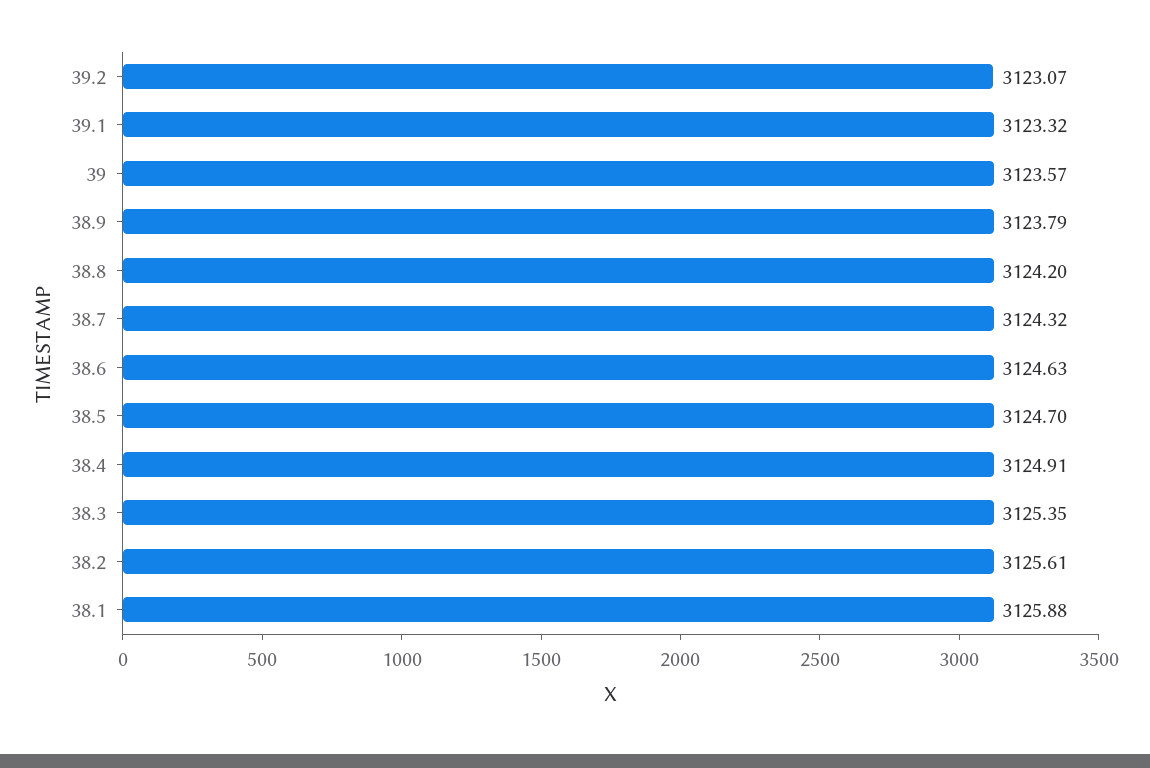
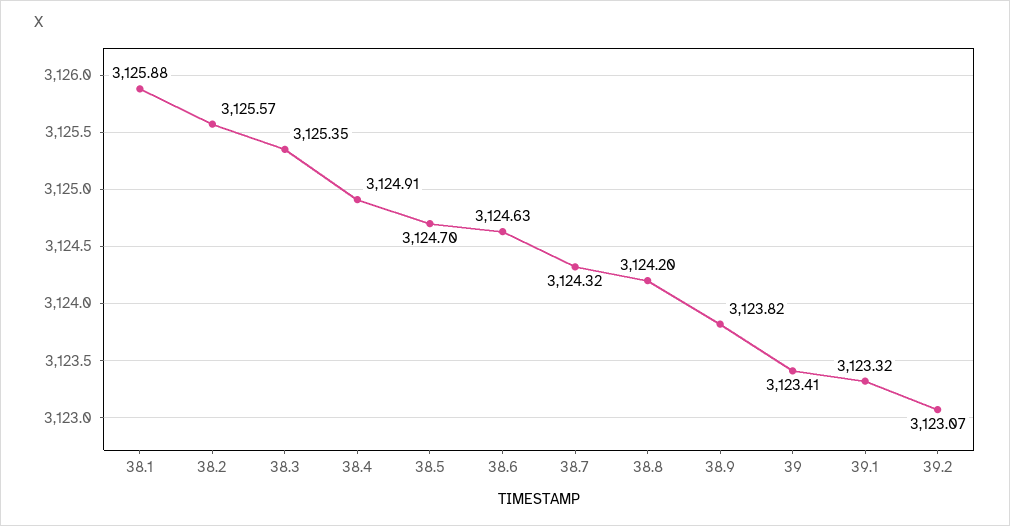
39: 3123.57 -> 3123.41
38.9: 3123.79 -> 3123.82
38.2: 3125.61 -> 3125.57

